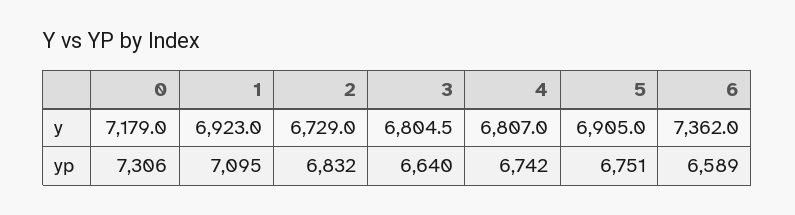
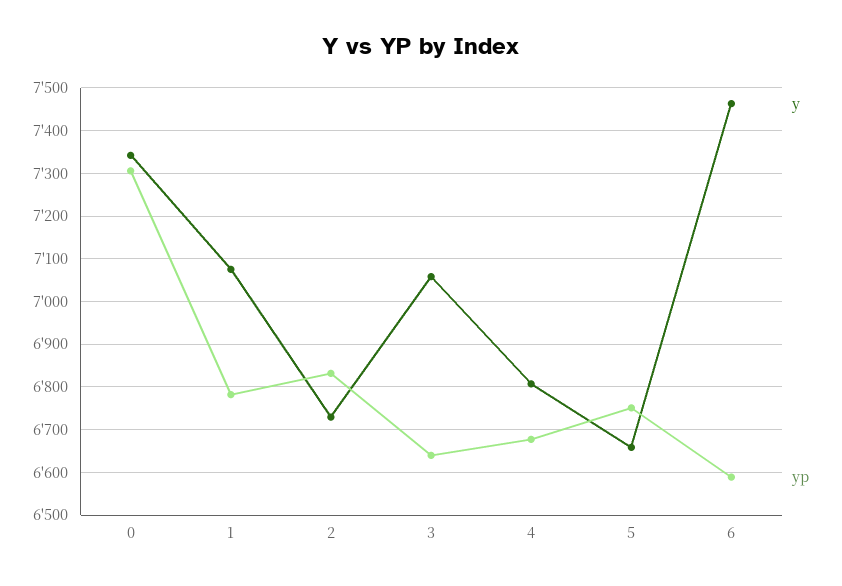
y, 0: 7179 -> 7340
y, 1: 6923 -> 7080
y, 3: 6804.5 -> 7060
y, 5: 6905 -> 6660
y, 6: 7362 -> 7460
yp, 1: 7095 -> 6780
yp, 4: 6742 -> 6680

